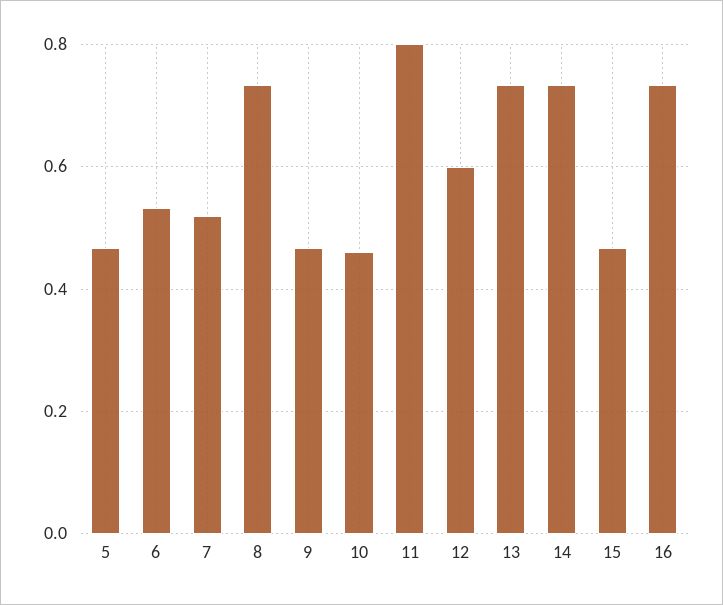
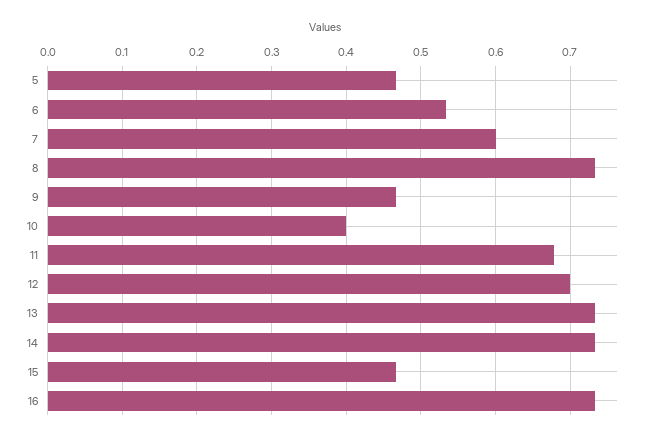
7: 0.52 -> 0.6
10: 0.46 -> 0.4
11: 0.8 -> 0.68
12: 0.6 -> 0.7

